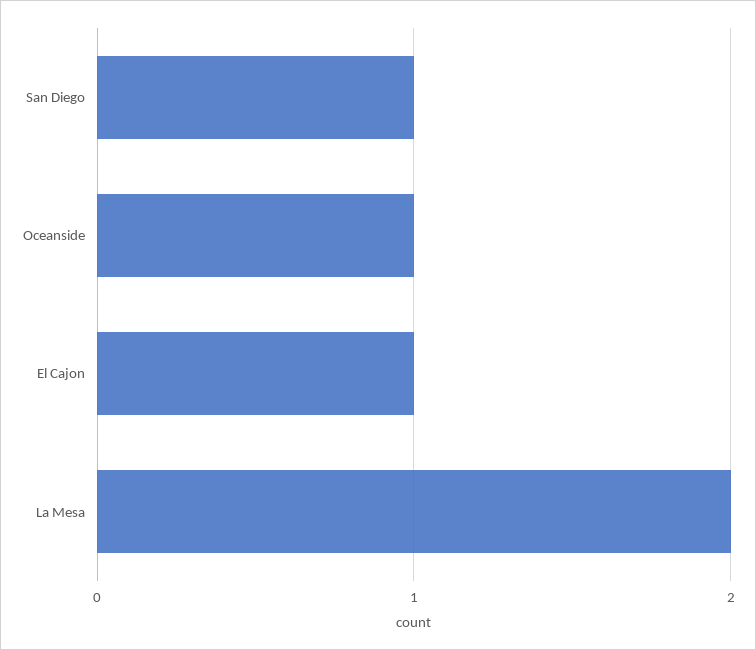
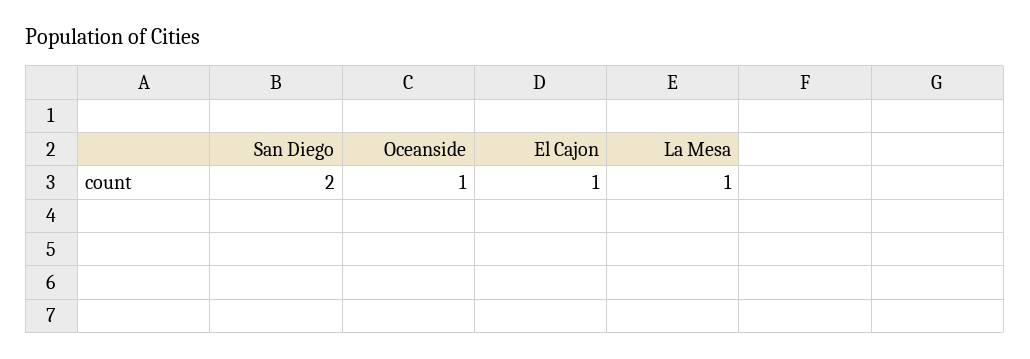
San Diego: 1 -> 2
La Mesa: 2 -> 1

